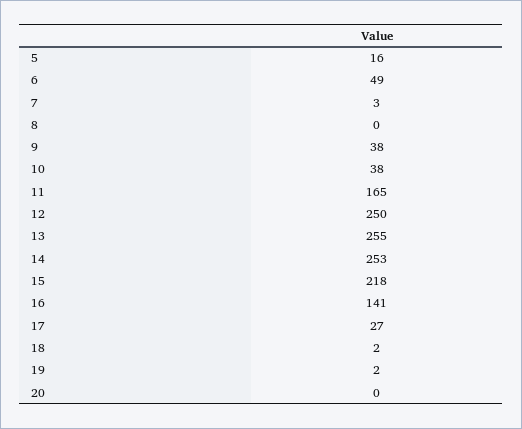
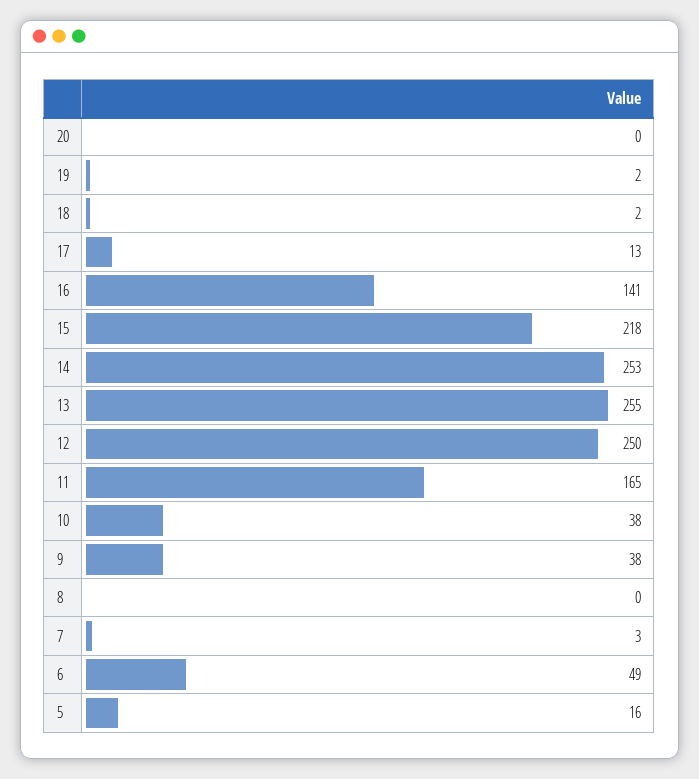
17: 27 -> 13

